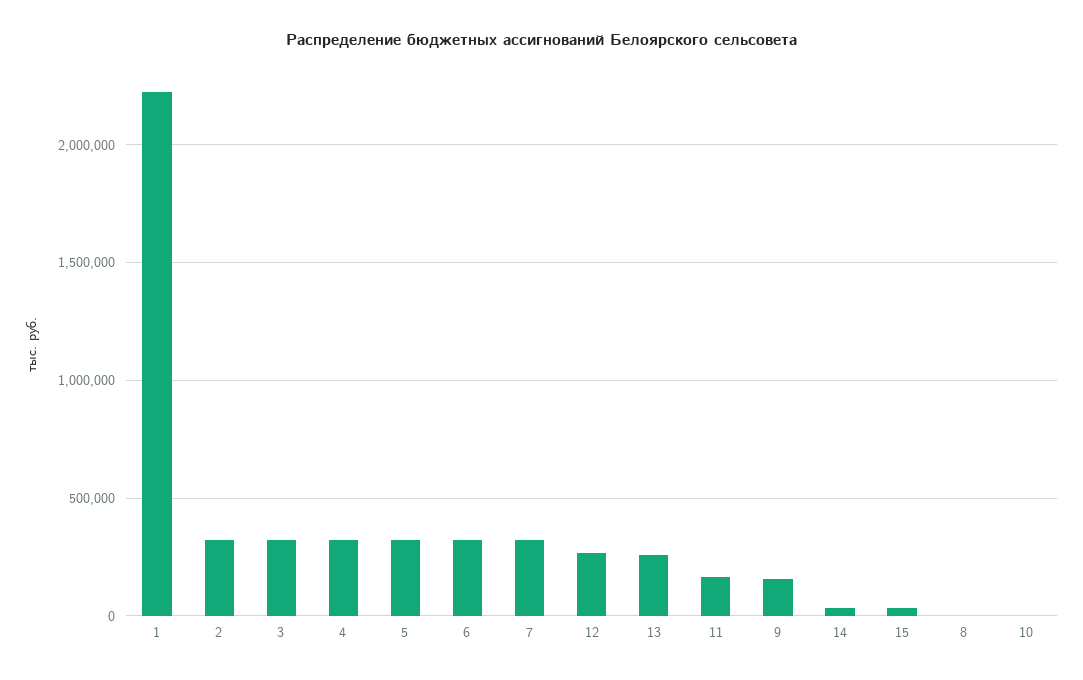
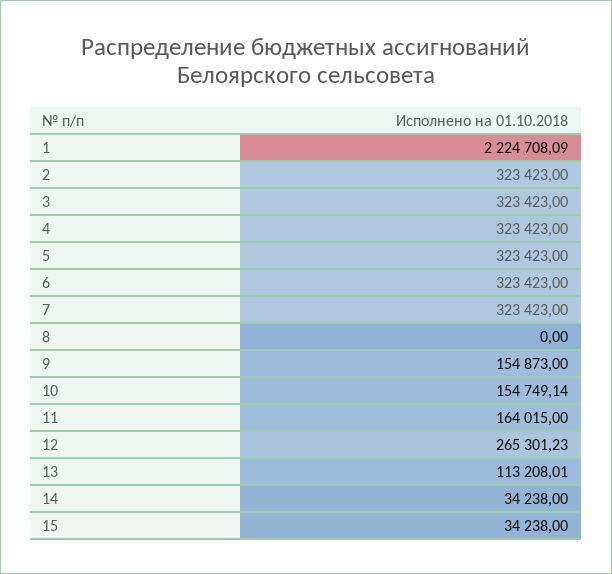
13: 250000 -> 113208.01
10: 0 -> 154749.14

